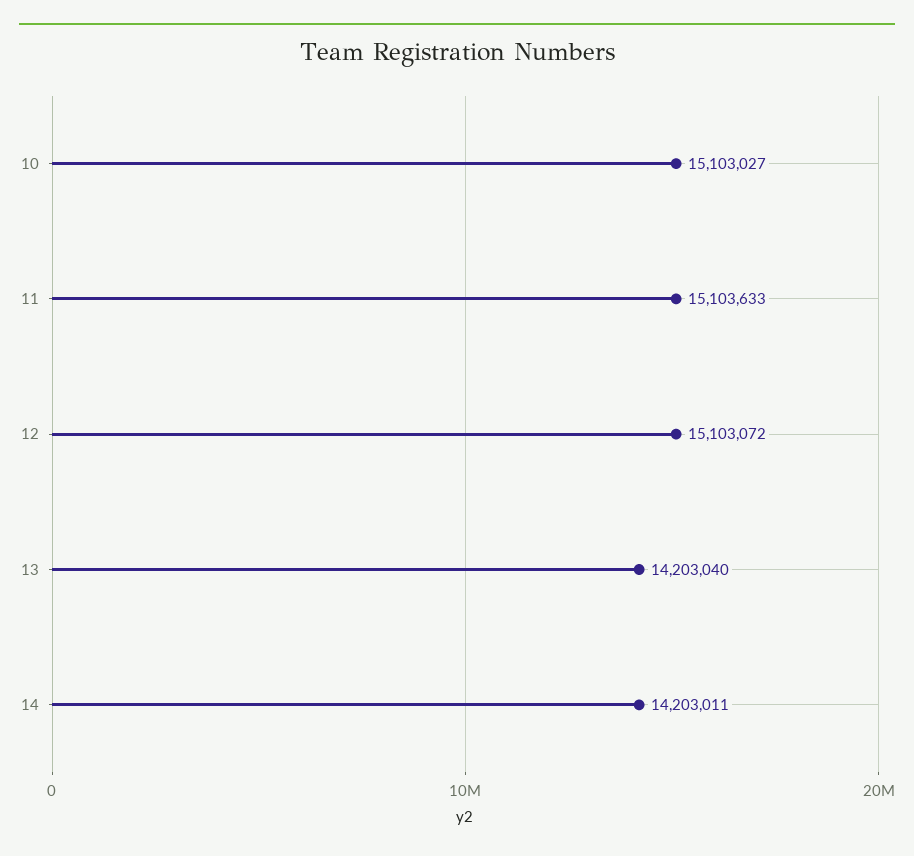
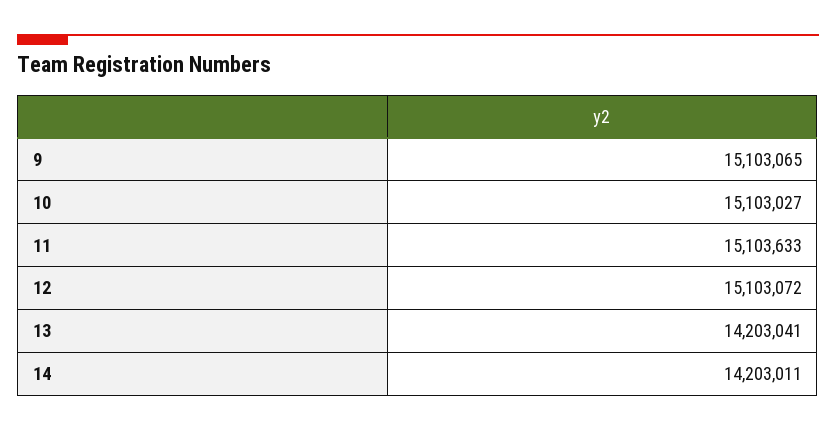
13: 14203040 -> 14203041
9: none -> 15103065

